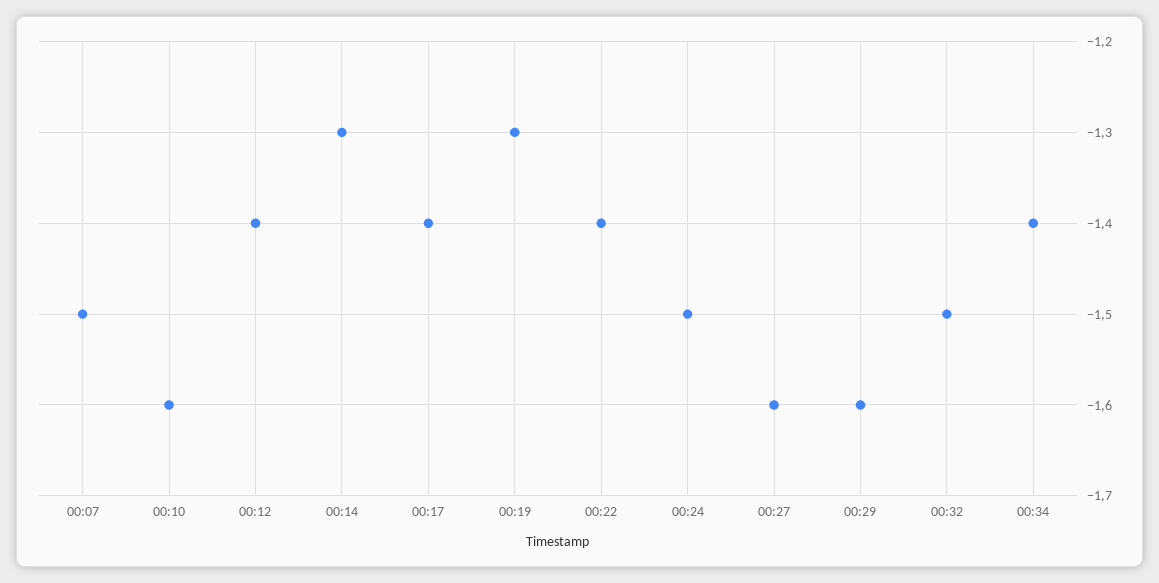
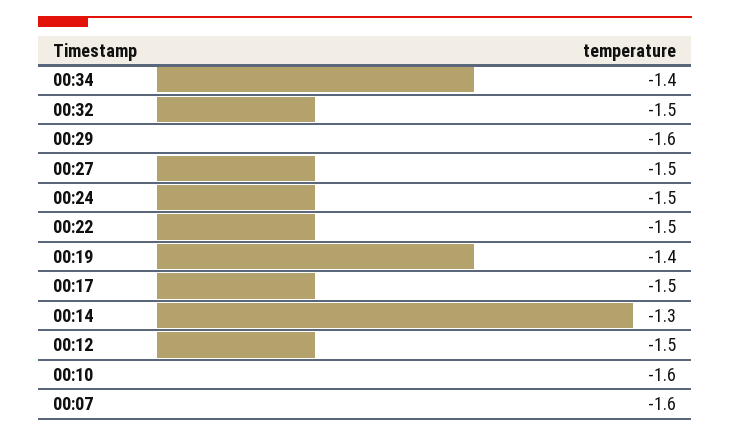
00:07: -1.5 -> -1.6
00:12: -1.4 -> -1.5
00:17: -1.4 -> -1.5
00:19: -1.3 -> -1.4
00:22: -1.4 -> -1.5
00:27: -1.6 -> -1.5

